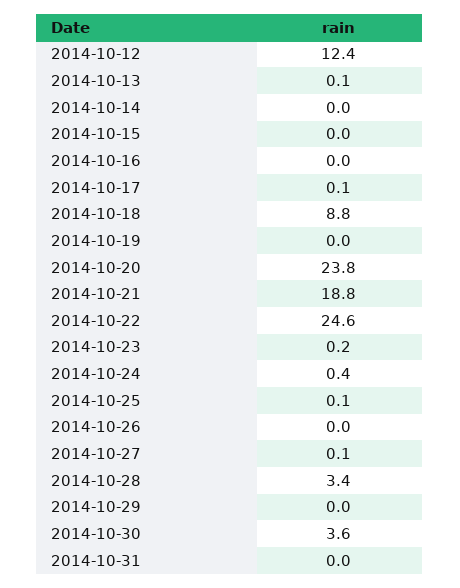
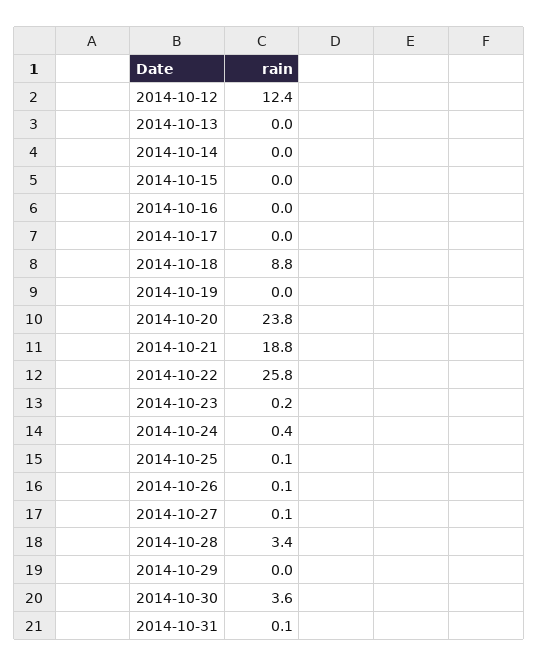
2014-10-13: 0.1 -> 0
2014-10-17: 0.1 -> 0
2014-10-22: 24.6 -> 25.8
2014-10-26: 0 -> 0.1
2014-10-31: 0 -> 0.1

